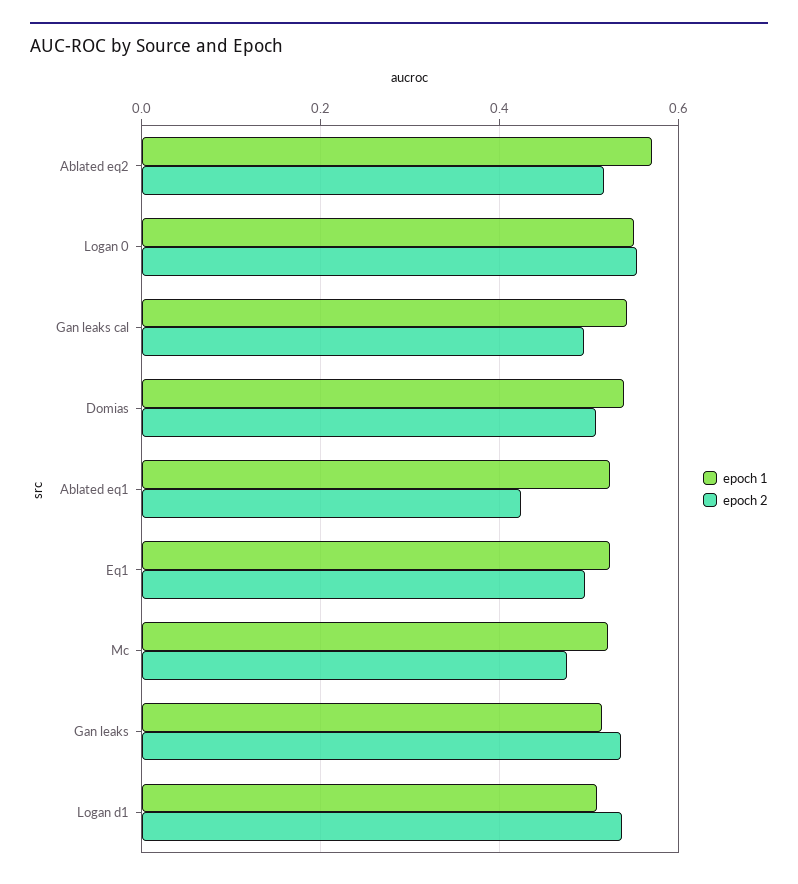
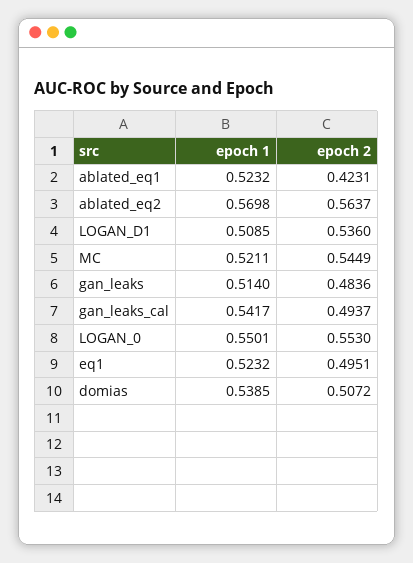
epoch 2, Ablated eq2: 0.52 -> 0.5637
epoch 2, Mc: 0.48 -> 0.5449
epoch 2, Gan leaks: 0.54 -> 0.4836

